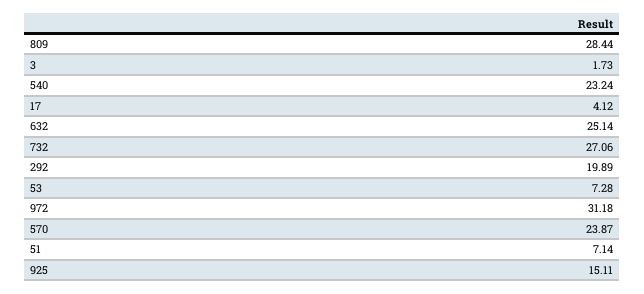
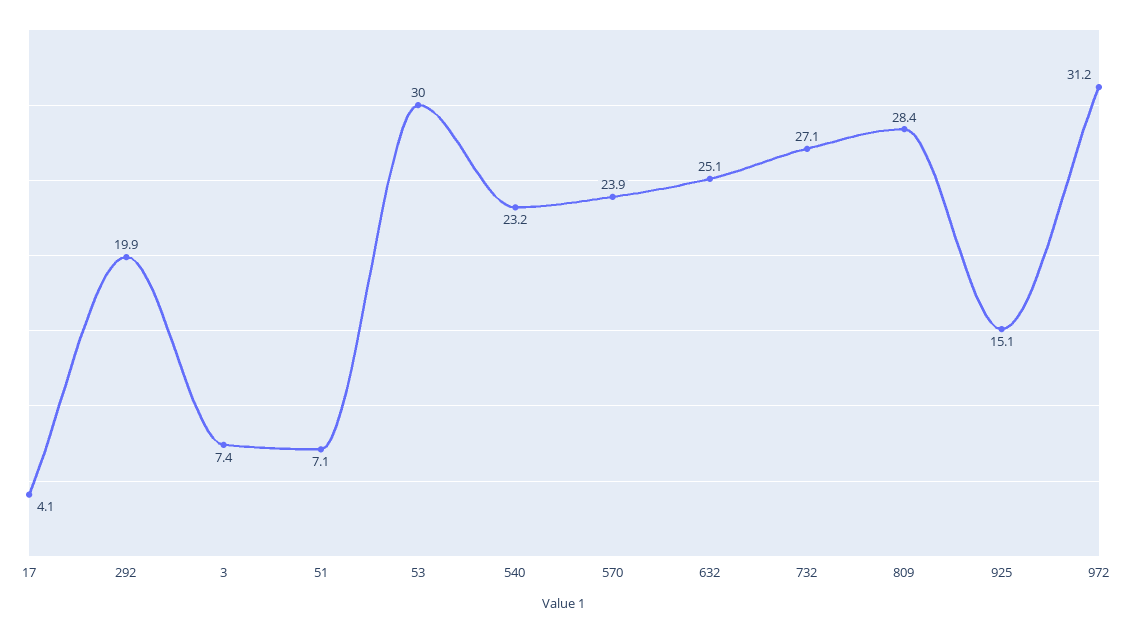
3: 1.73 -> 7.4
53: 7.28 -> 30

